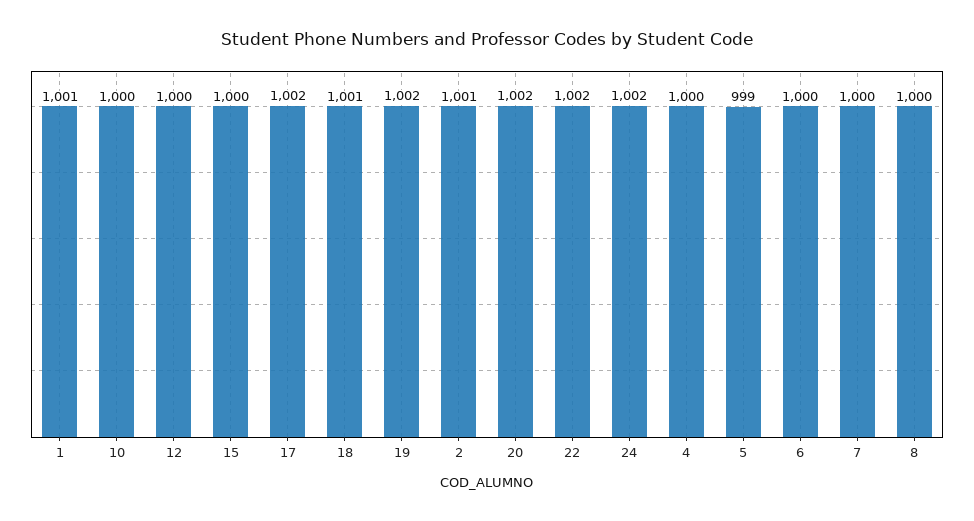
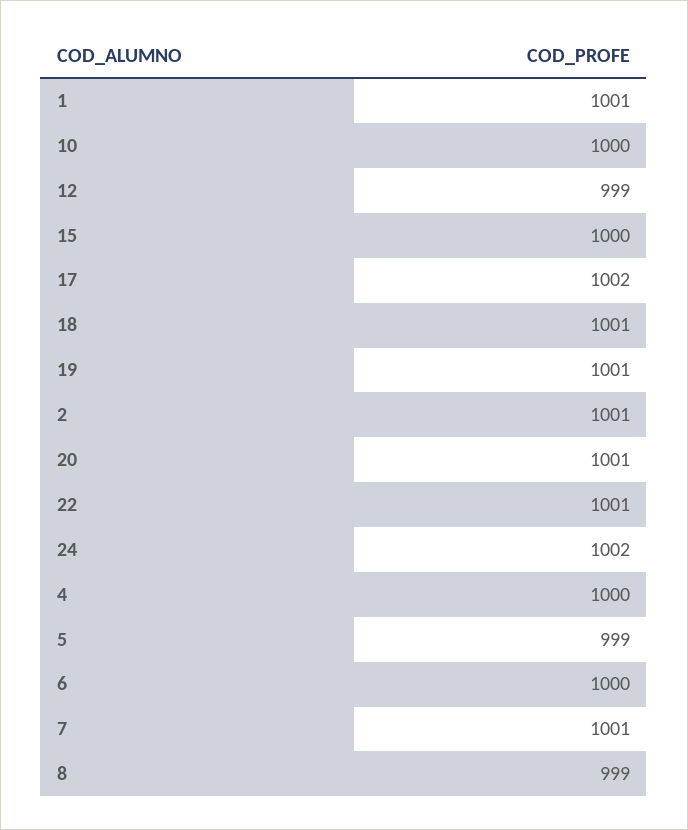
12: 1000 -> 999
19: 1002 -> 1001
20: 1002 -> 1001
22: 1002 -> 1001
7: 1000 -> 1001
8: 1000 -> 999

